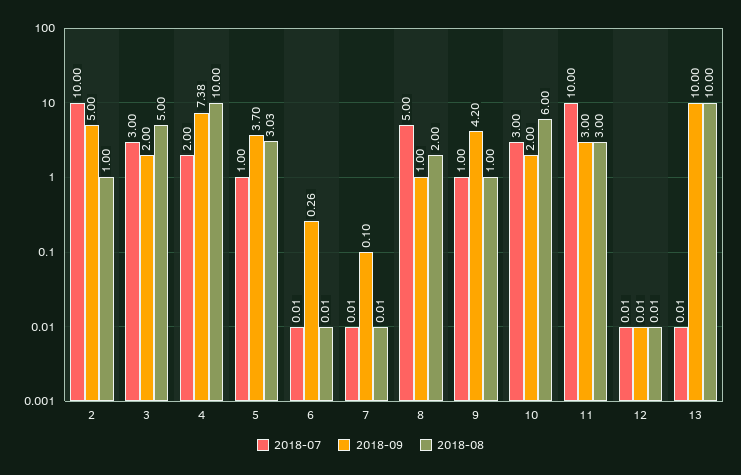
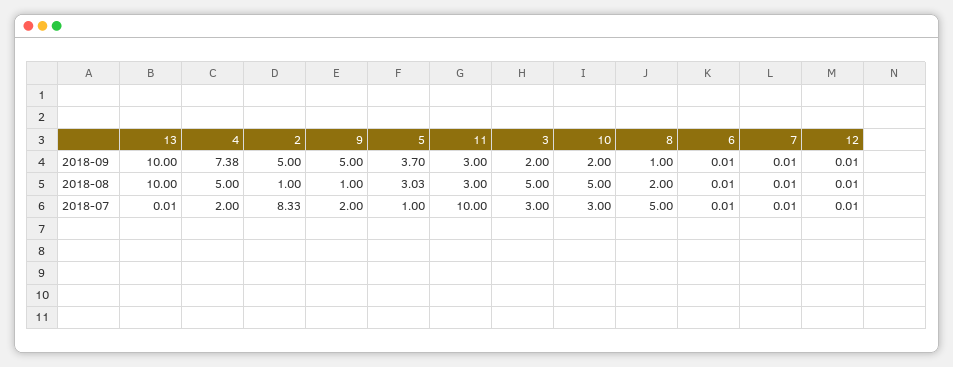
2018-07, 2: 10 -> 8.33
2018-08, 4: 10 -> 5
2018-09, 6: 0.26 -> 0.01
2018-09, 7: 0.1 -> 0.01
2018-07, 9: 1 -> 2
2018-09, 9: 4.2 -> 5
2018-08, 10: 6 -> 5

